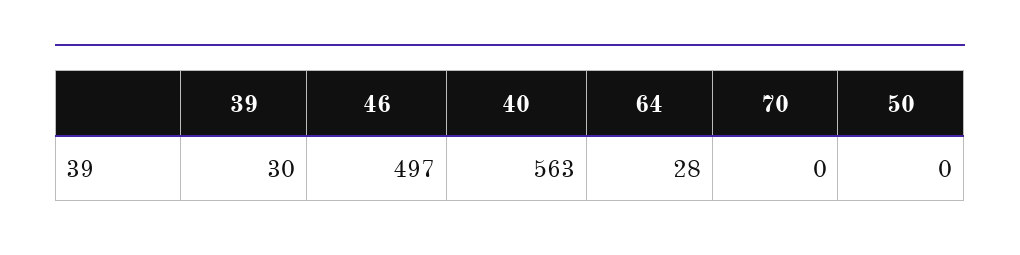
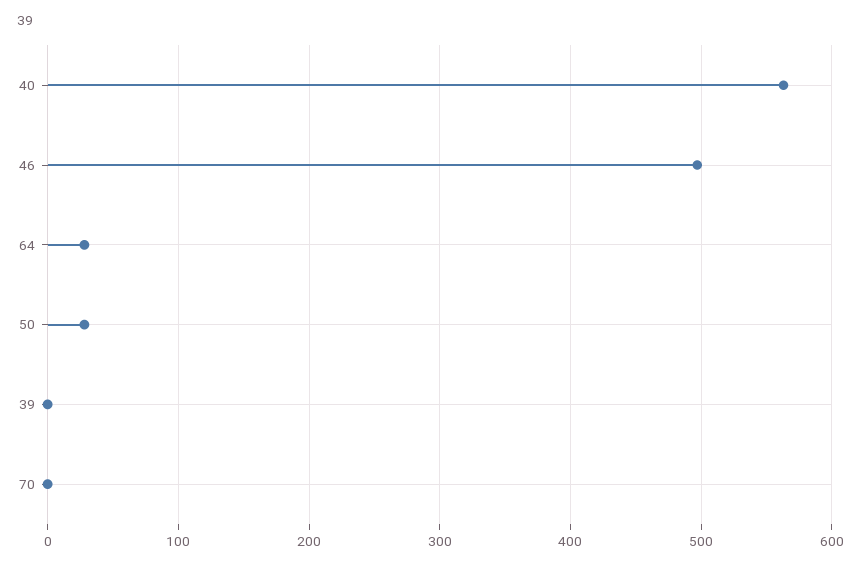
39: 30 -> 0
50: 0 -> 30

